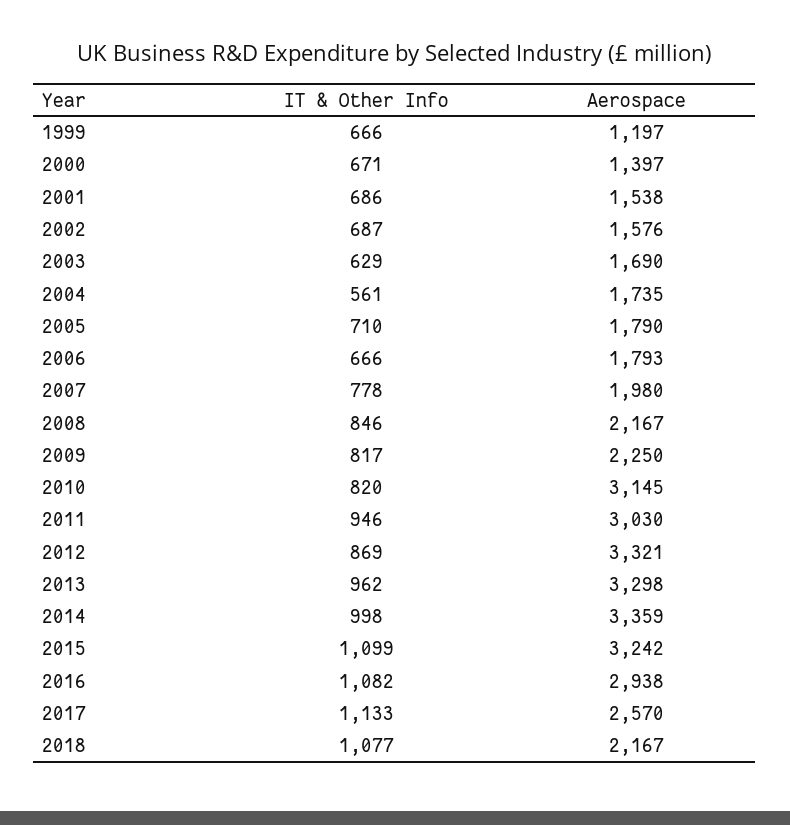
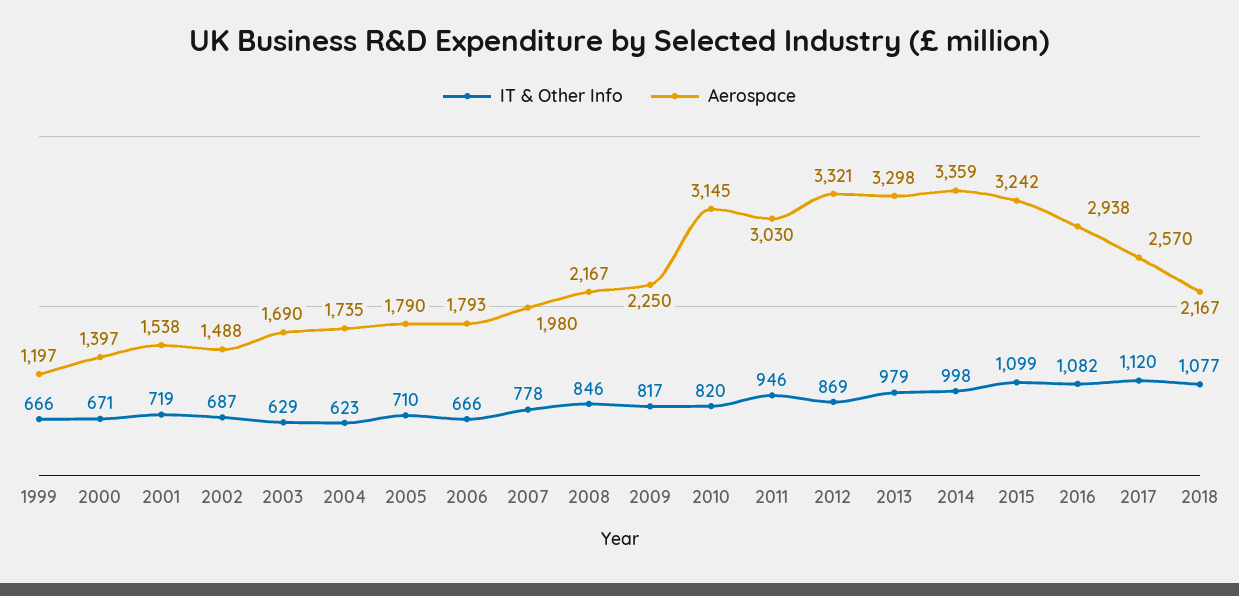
IT & Other Info, 2001: 686 -> 719
Aerospace, 2002: 1576 -> 1488
IT & Other Info, 2004: 561 -> 623
IT & Other Info, 2013: 962 -> 979
IT & Other Info, 2017: 1133 -> 1120

